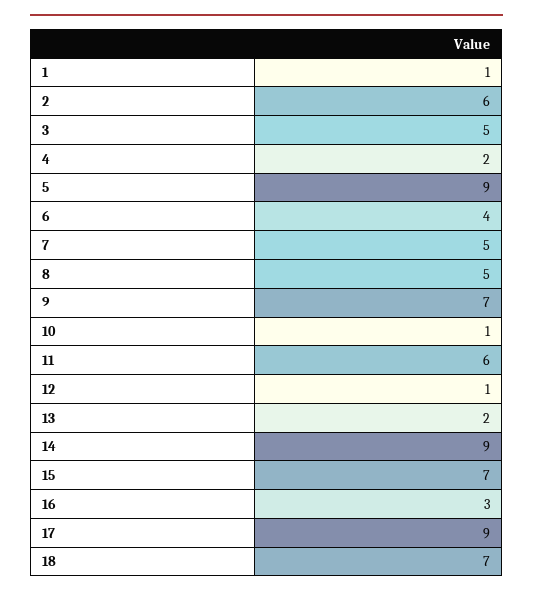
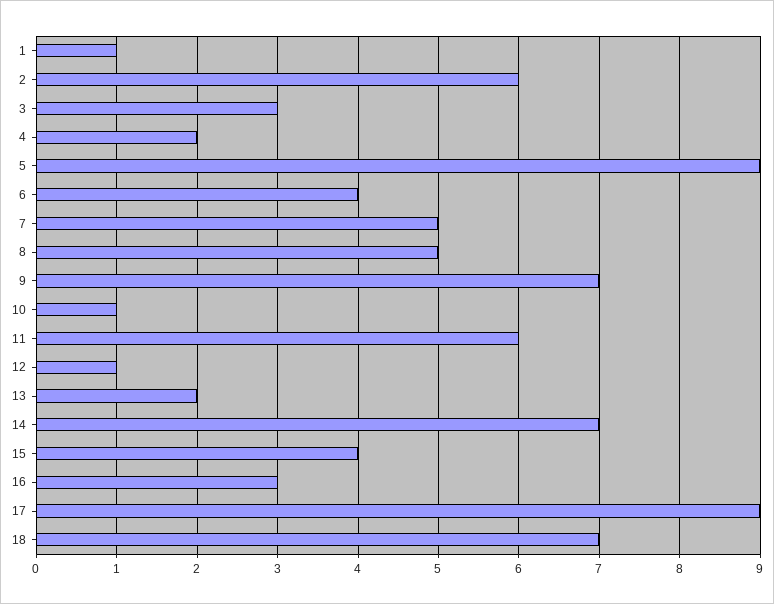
3: 5 -> 3
14: 9 -> 7
15: 7 -> 4

